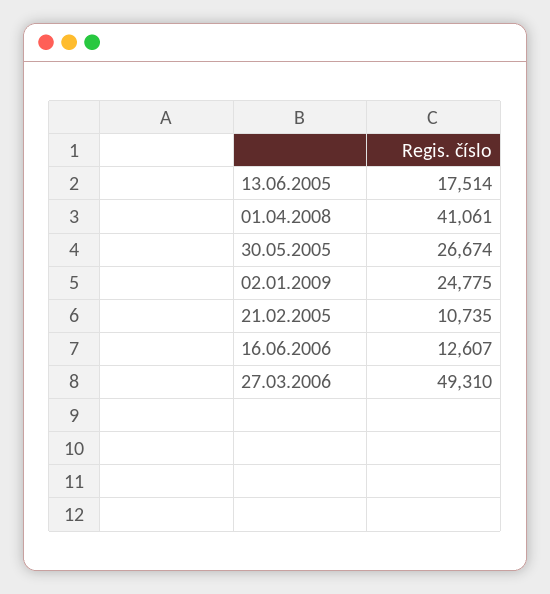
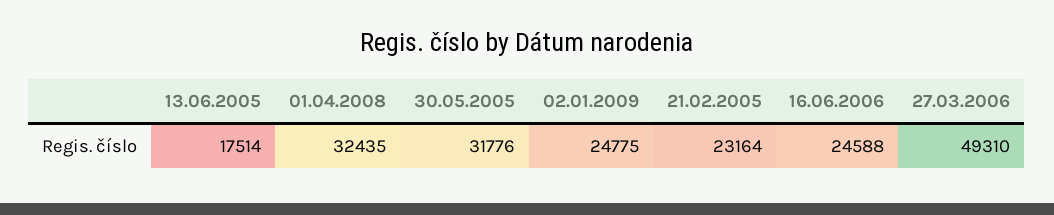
01.04.2008: 41061 -> 32435
30.05.2005: 26674 -> 31776
21.02.2005: 10735 -> 23164
16.06.2006: 12607 -> 24588

